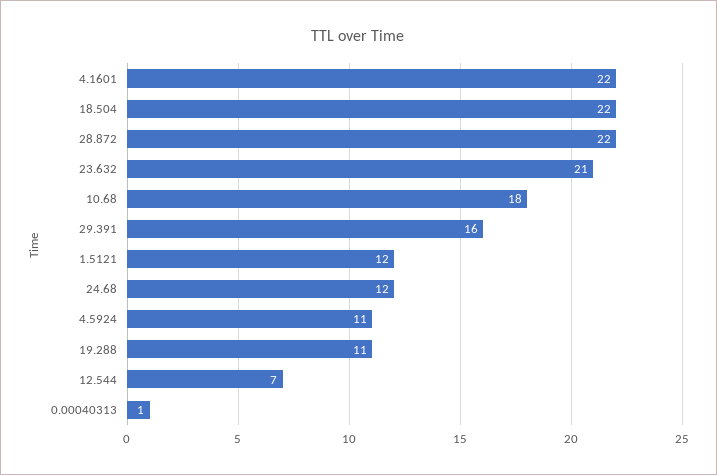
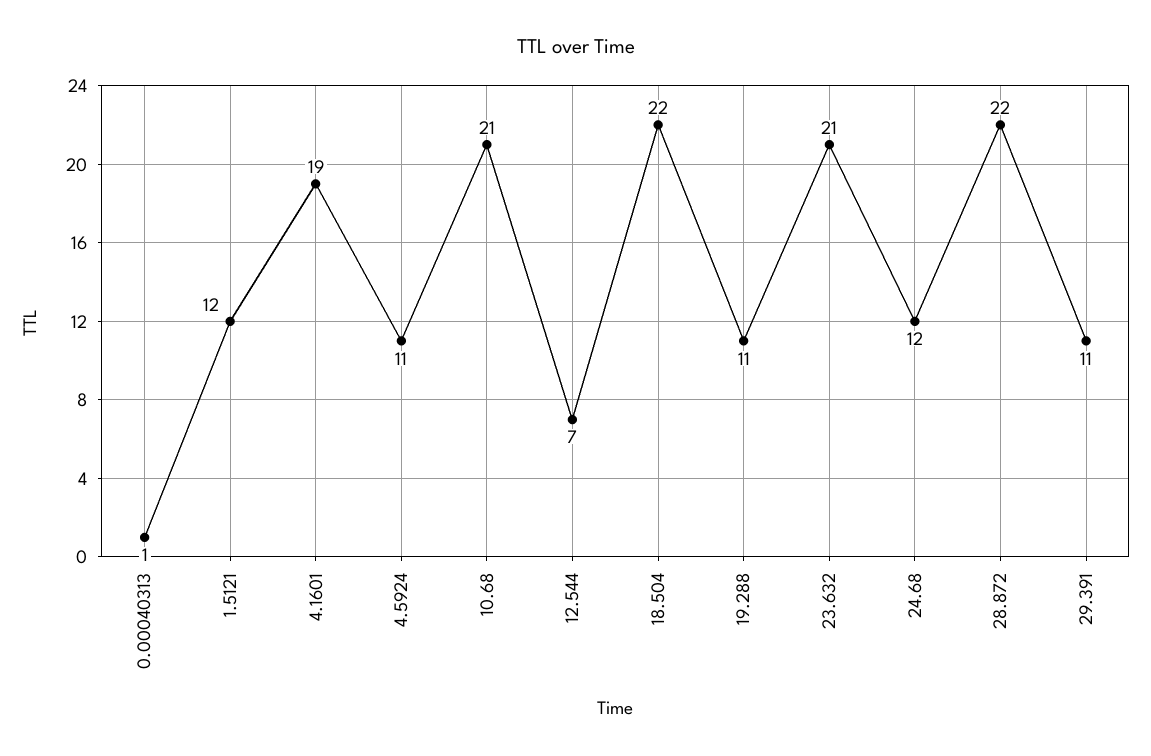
4.1601: 22 -> 19
10.68: 18 -> 21
29.391: 16 -> 11

